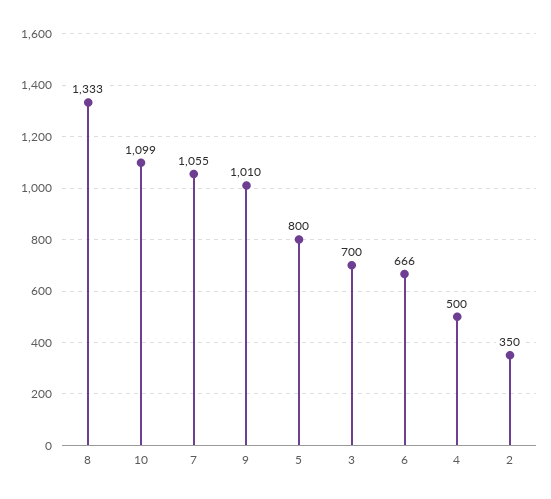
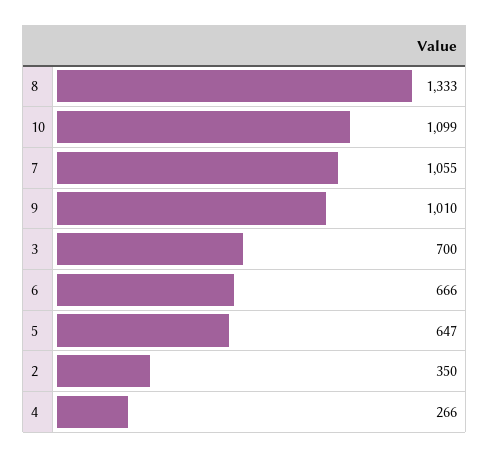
5: 800 -> 647
4: 500 -> 266

